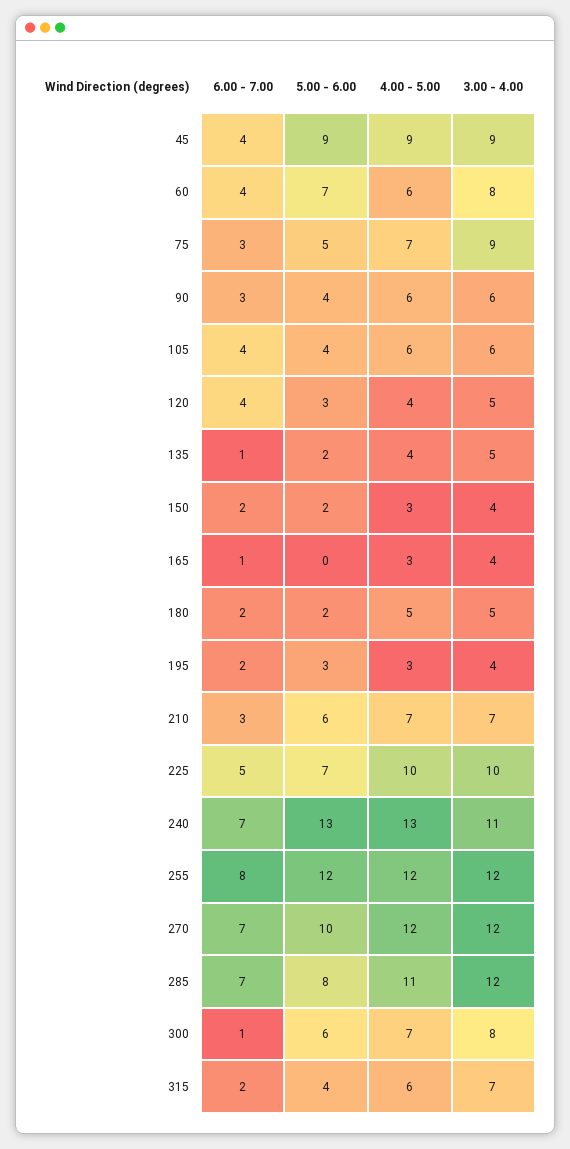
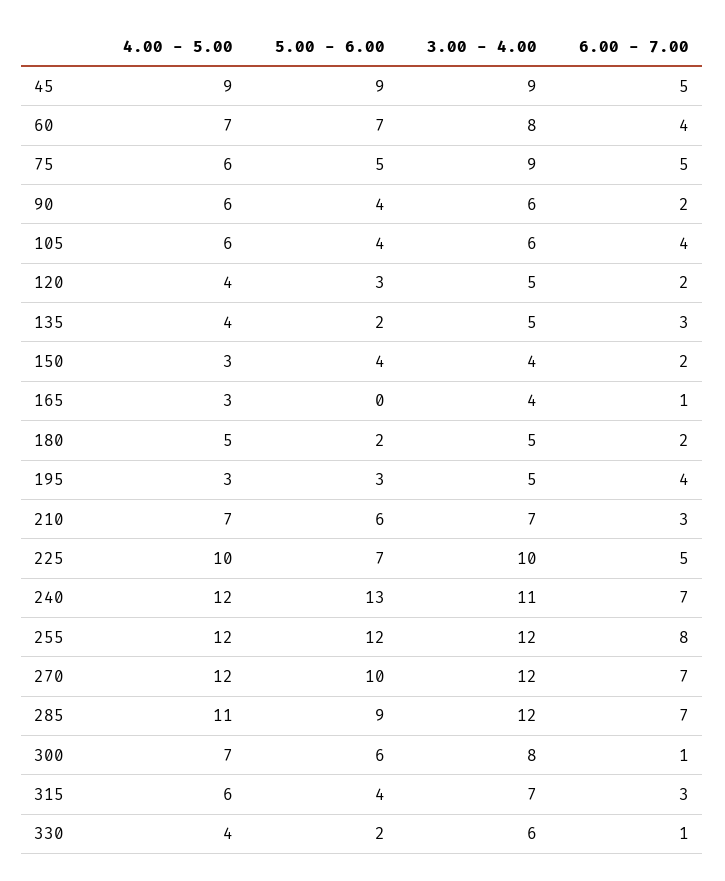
6.00 - 7.00, 45: 4 -> 5
4.00 - 5.00, 60: 6 -> 7
6.00 - 7.00, 75: 3 -> 5
4.00 - 5.00, 75: 7 -> 6
6.00 - 7.00, 90: 3 -> 2
6.00 - 7.00, 120: 4 -> 2
6.00 - 7.00, 135: 1 -> 3
5.00 - 6.00, 150: 2 -> 4
6.00 - 7.00, 195: 2 -> 4
3.00 - 4.00, 195: 4 -> 5
4.00 - 5.00, 240: 13 -> 12
5.00 - 6.00, 285: 8 -> 9
6.00 - 7.00, 315: 2 -> 3
4.00 - 5.00, 330: none -> 4
5.00 - 6.00, 330: none -> 2
3.00 - 4.00, 330: none -> 6
6.00 - 7.00, 330: none -> 1

